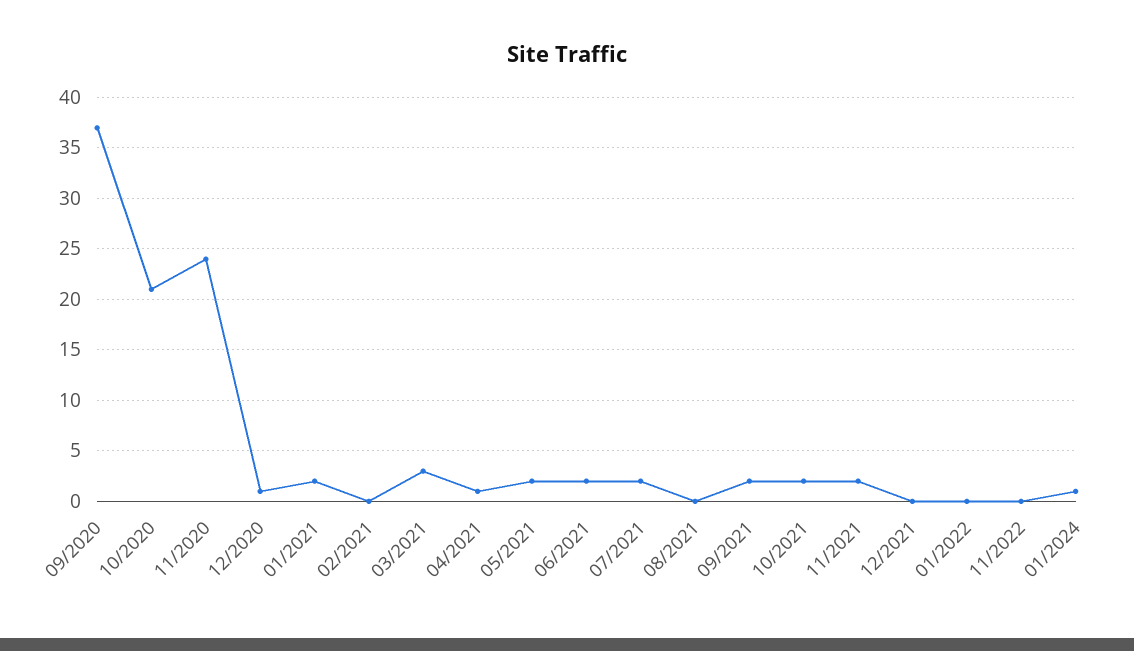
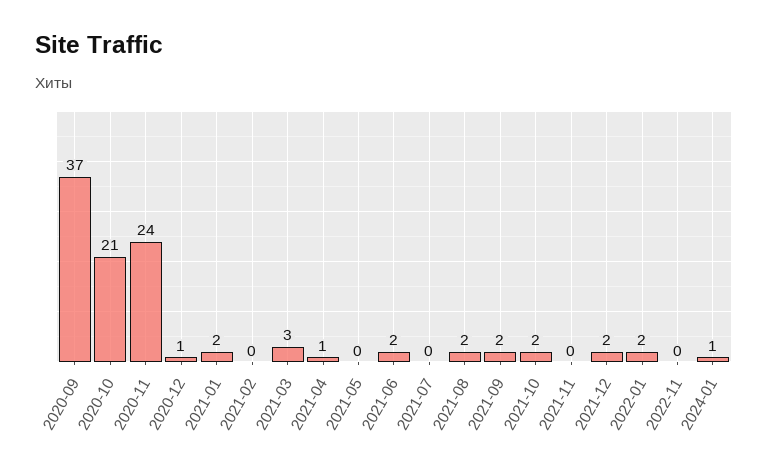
05/2021: 2 -> 0
07/2021: 2 -> 0
08/2021: 0 -> 2
11/2021: 2 -> 0
12/2021: 0 -> 2
01/2022: 0 -> 2

